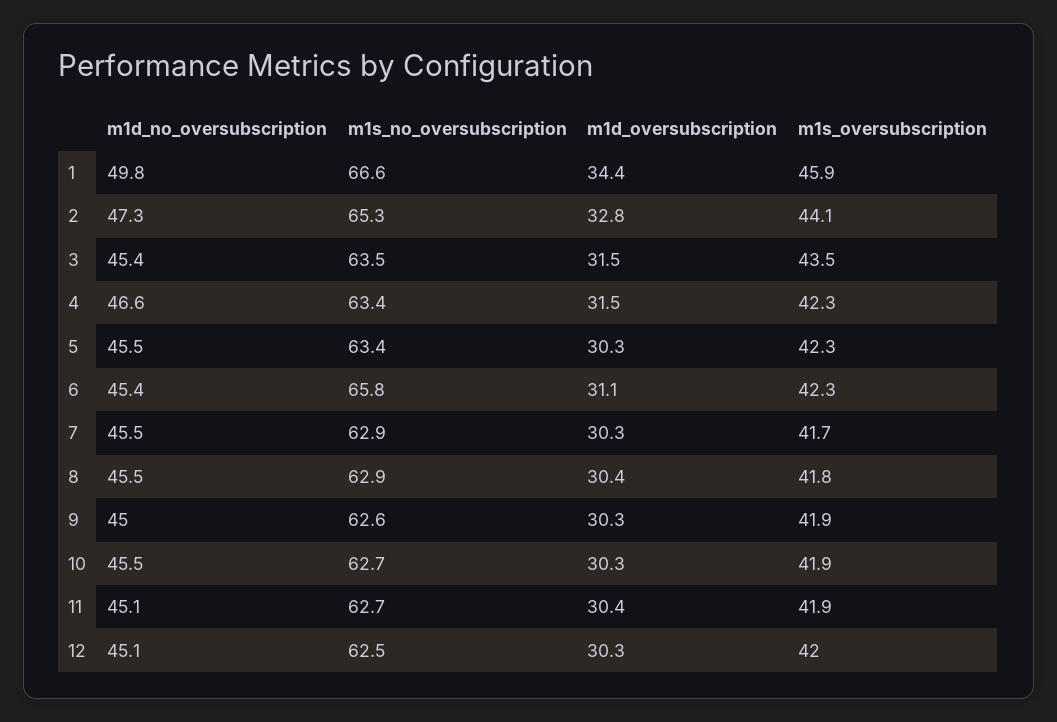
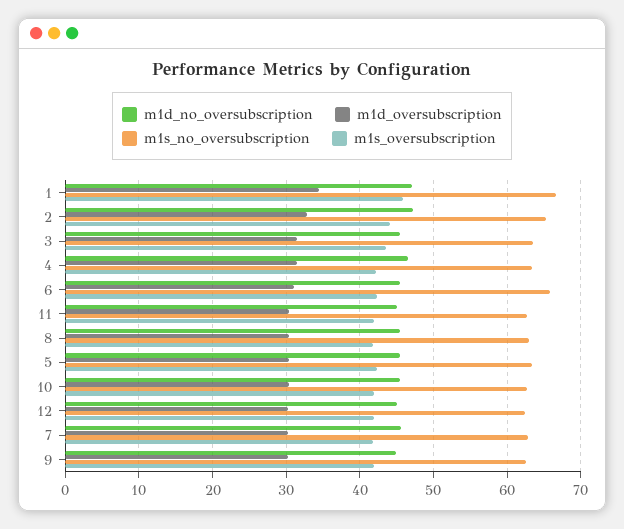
m1d_no_oversubscription, 1: 49.8 -> 47

